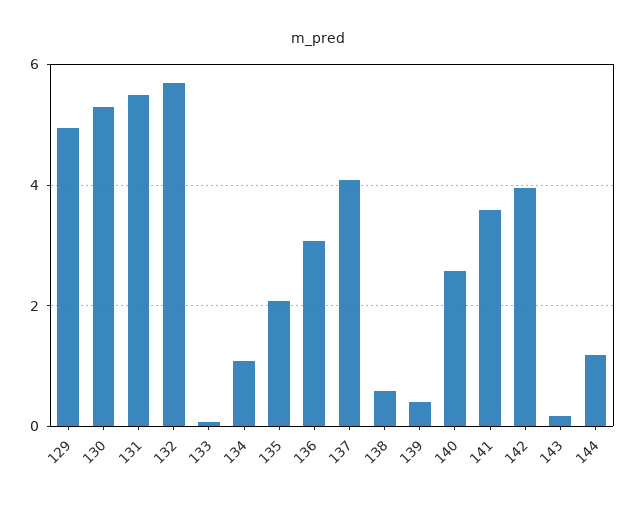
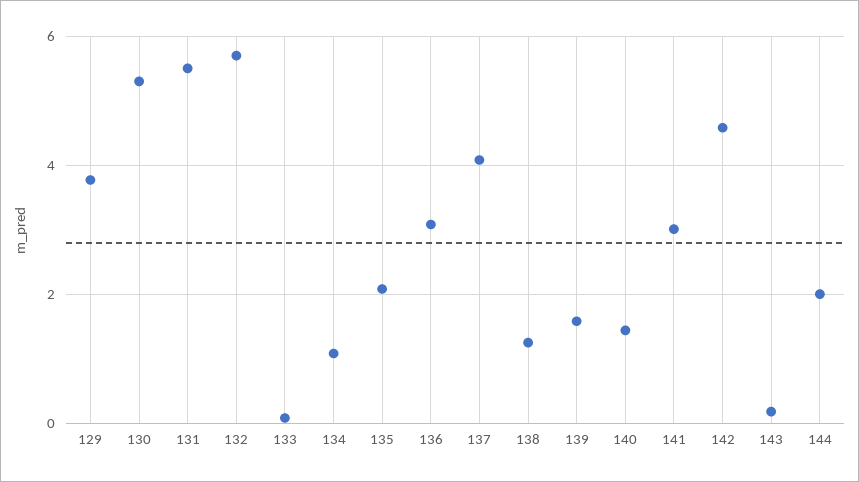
129: 5 -> 3.8
138: 0.6 -> 1.2
139: 0.4 -> 1.6
140: 2.6 -> 1.4
141: 3.6 -> 3
142: 4 -> 4.6
144: 1.2 -> 2

